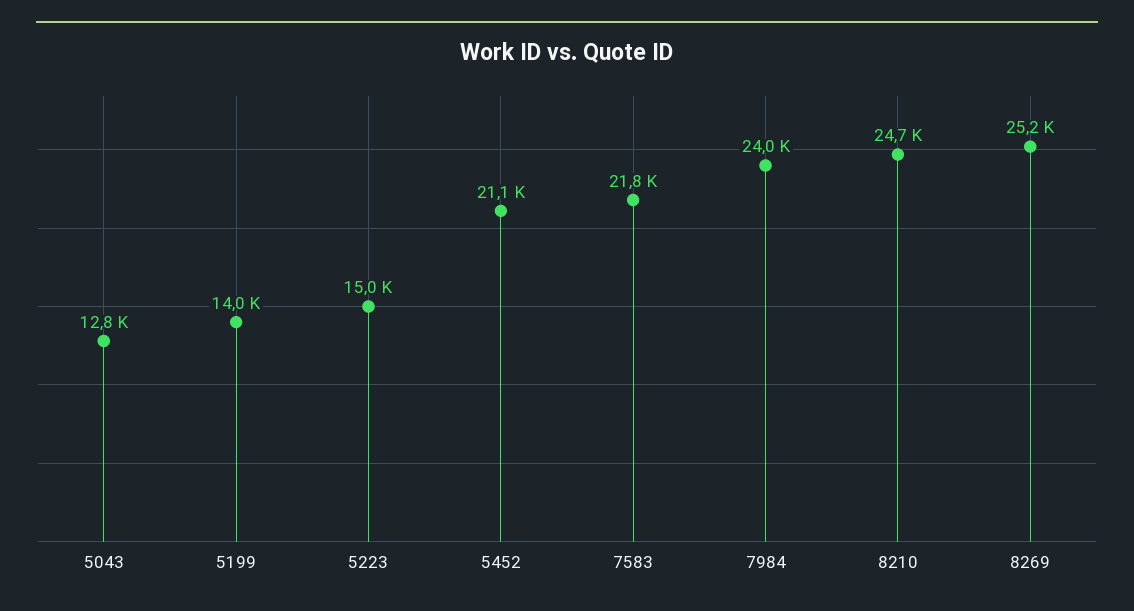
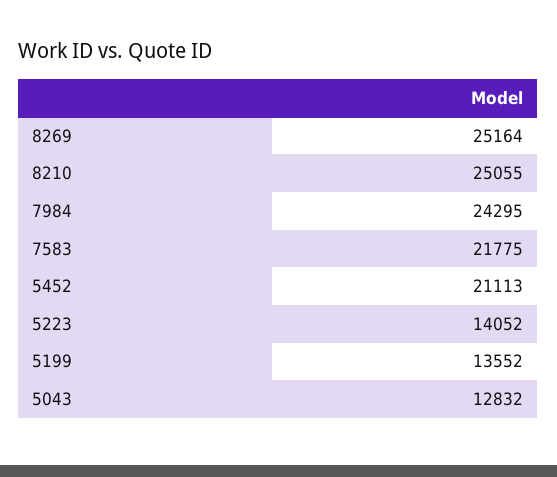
5199: 14000 -> 13552
5223: 15000 -> 14052
7984: 24000 -> 24295
8210: 24700 -> 25055

